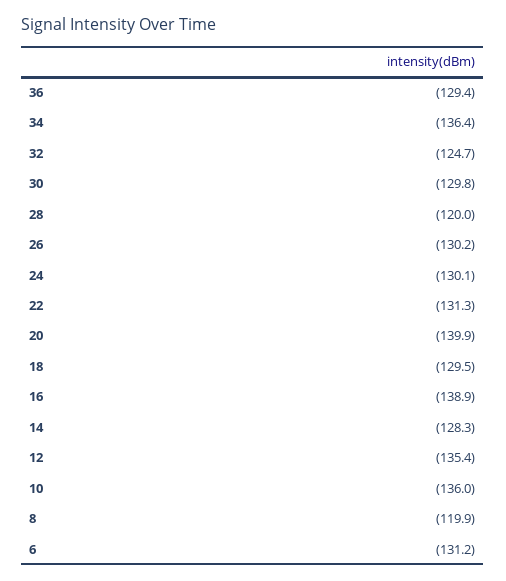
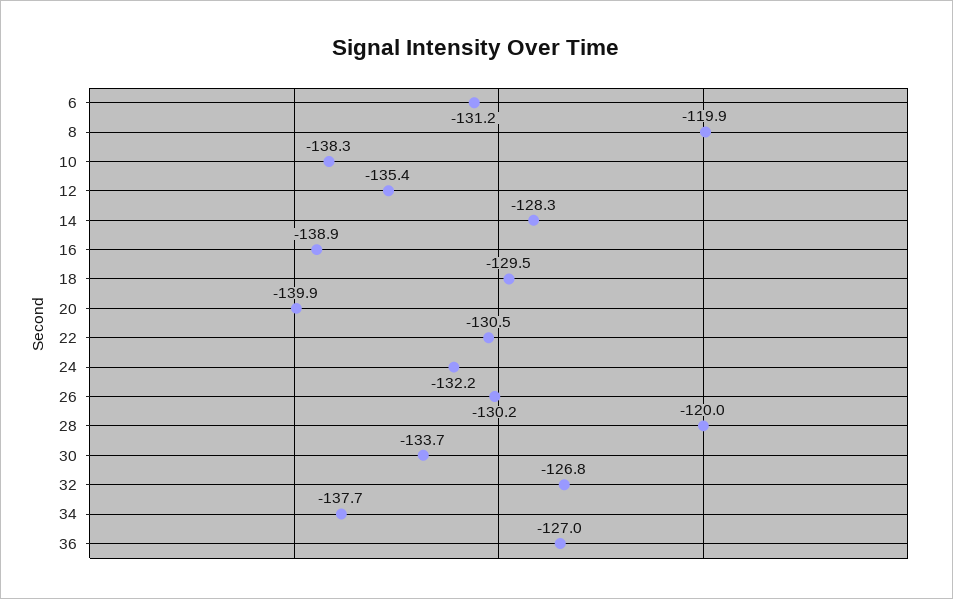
36: -129.4 -> -127
34: -136.4 -> -137.7
32: -124.7 -> -126.8
30: -129.8 -> -133.7
24: -130.1 -> -132.2
22: -131.3 -> -130.5
10: -136 -> -138.3

